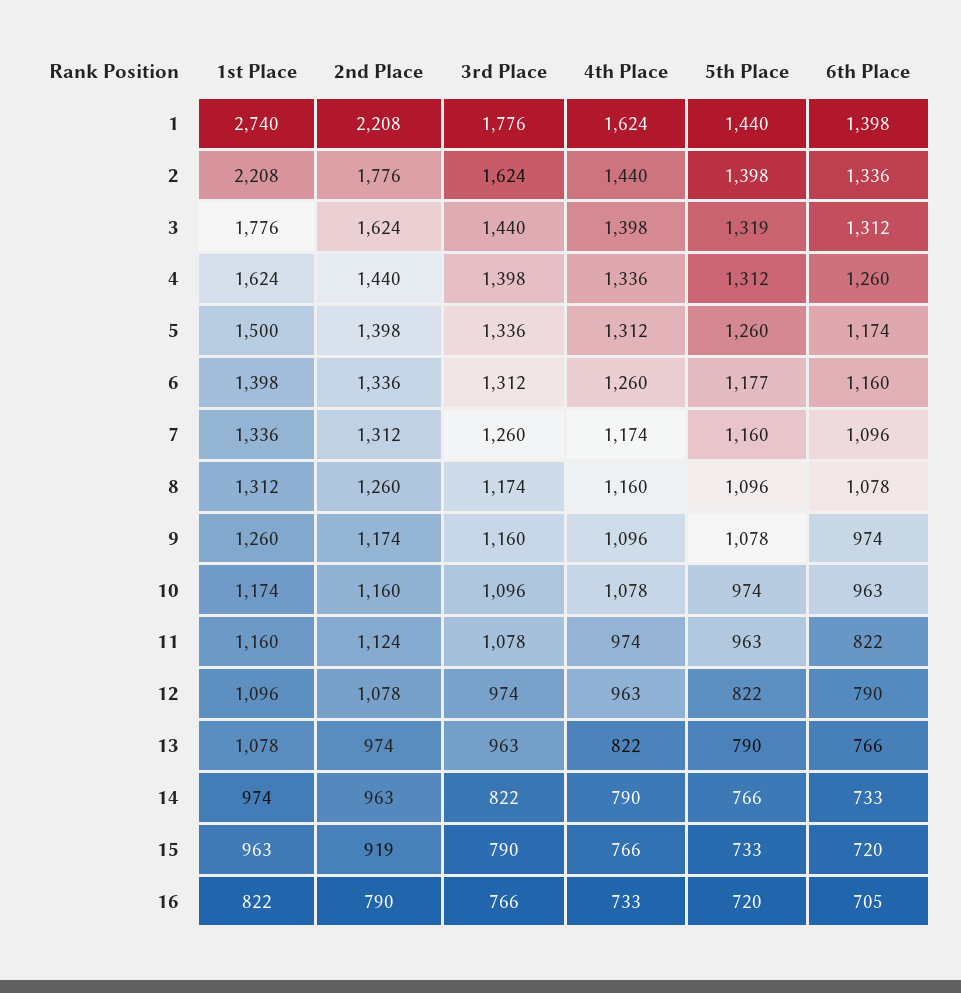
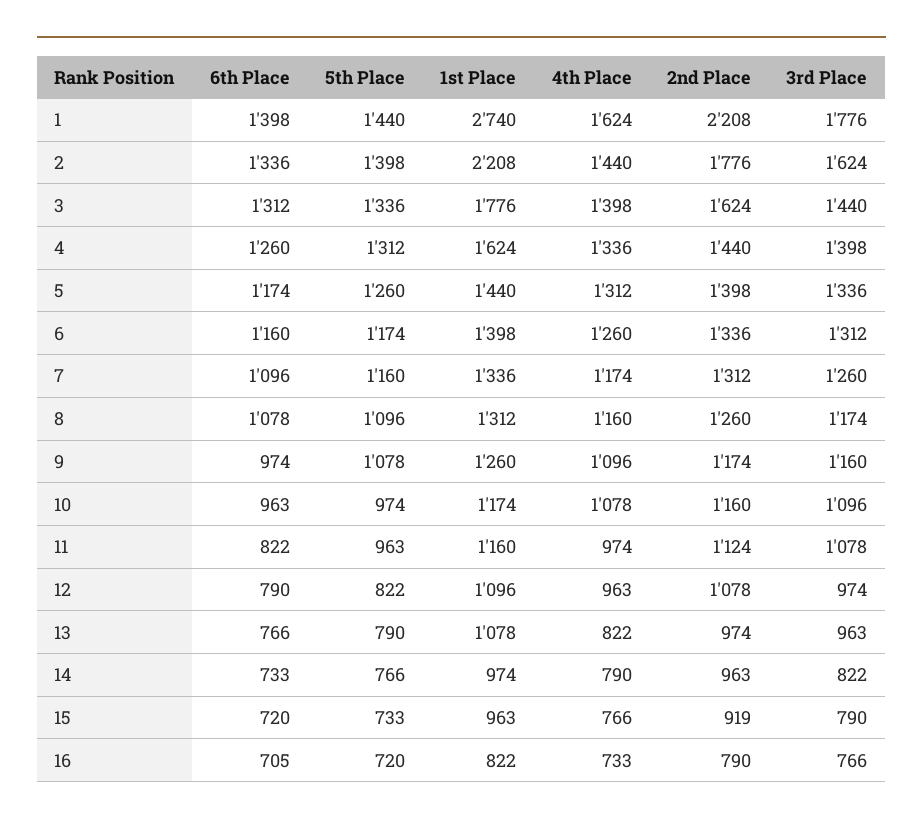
5th Place, 3: 1319 -> 1336
1st Place, 5: 1500 -> 1440
5th Place, 6: 1177 -> 1174

